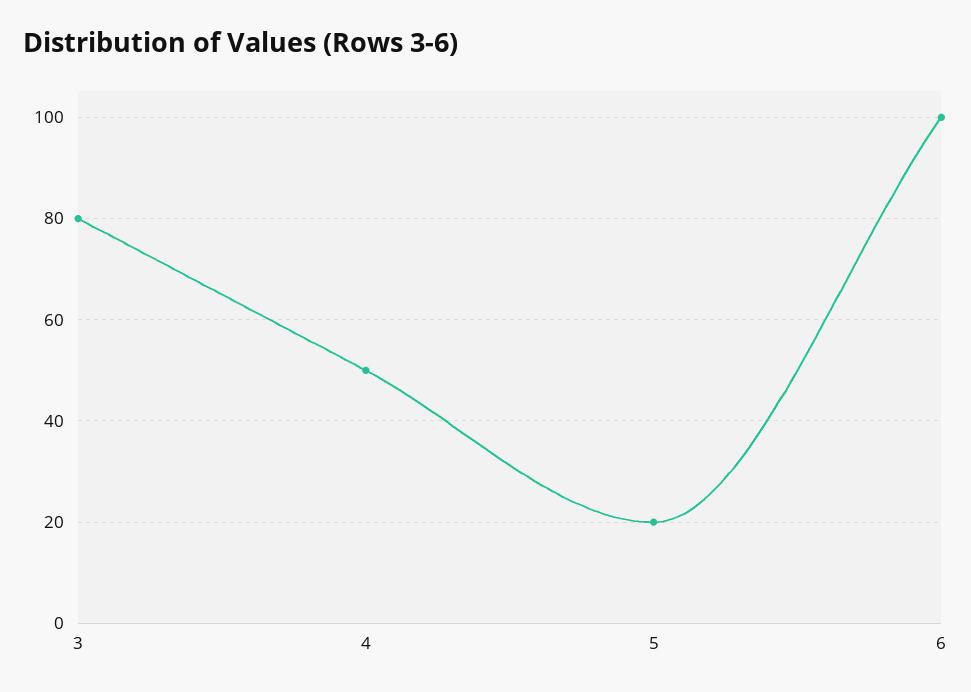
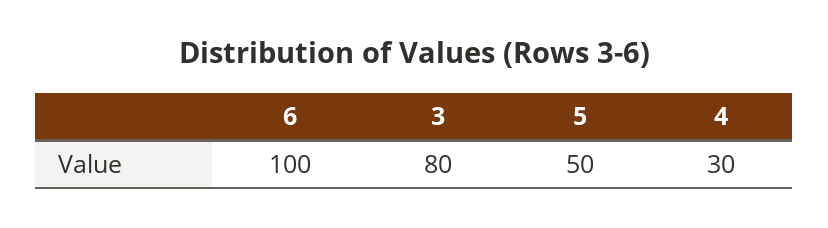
4: 50 -> 30
5: 20 -> 50

